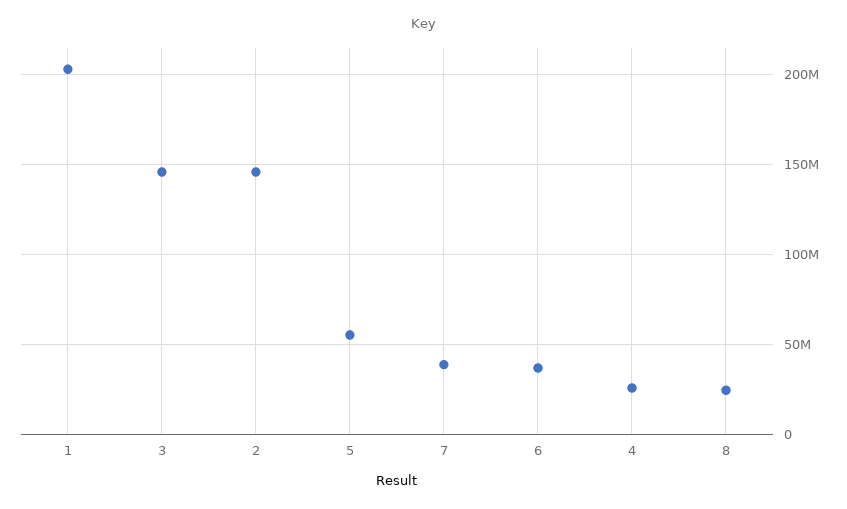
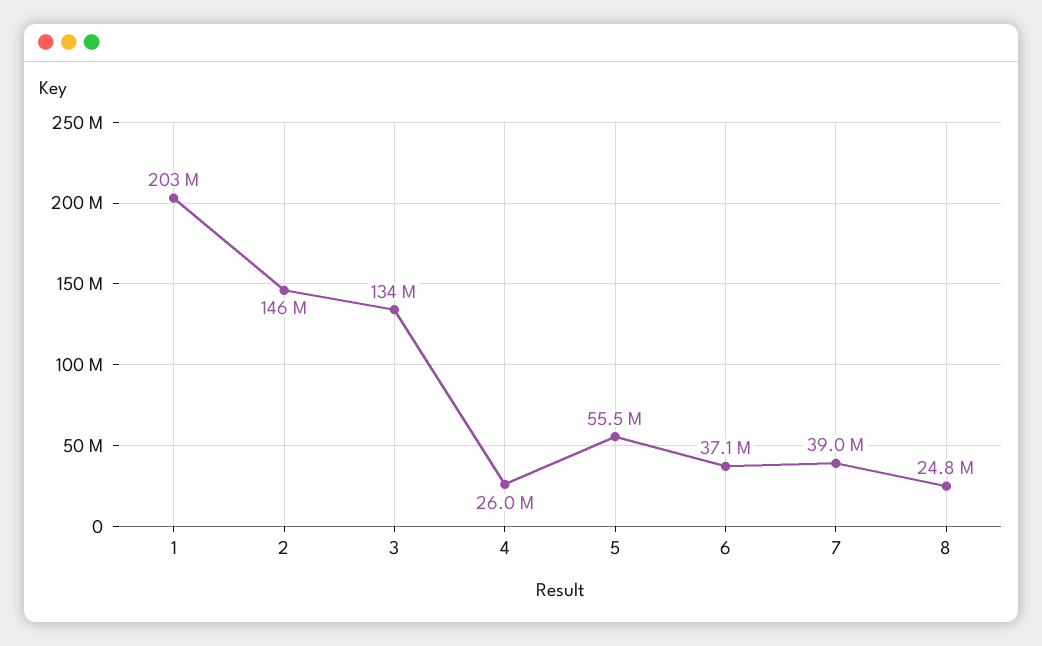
3: 145000000 -> 134000000

